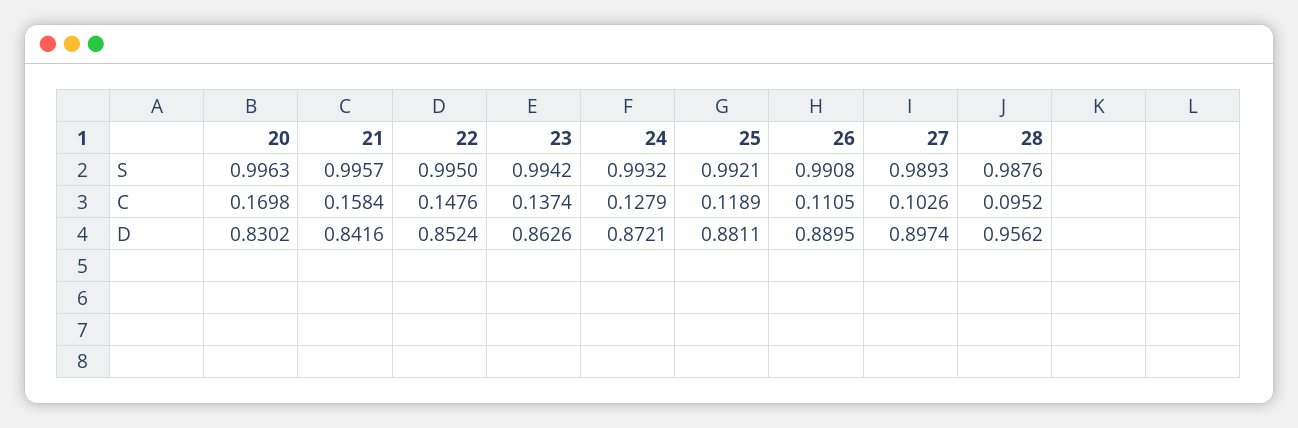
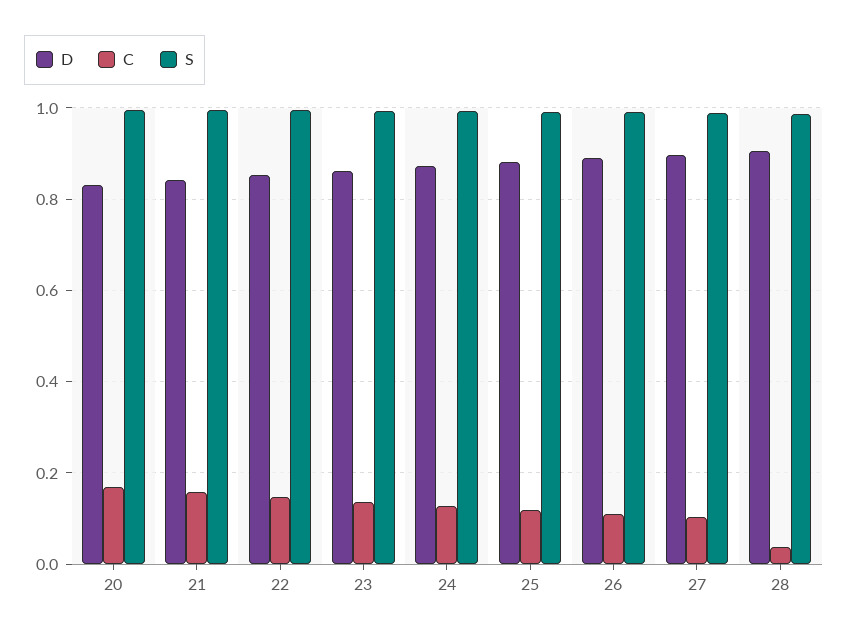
C, 28: 0.0952 -> 0.04
D, 28: 0.9562 -> 0.9

